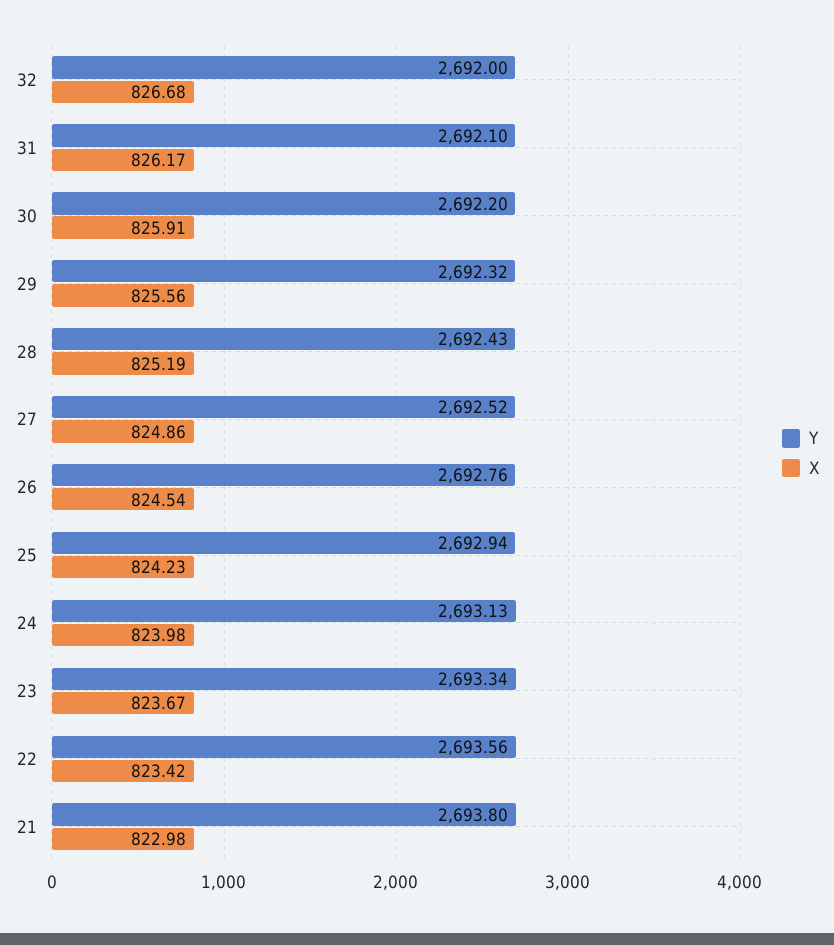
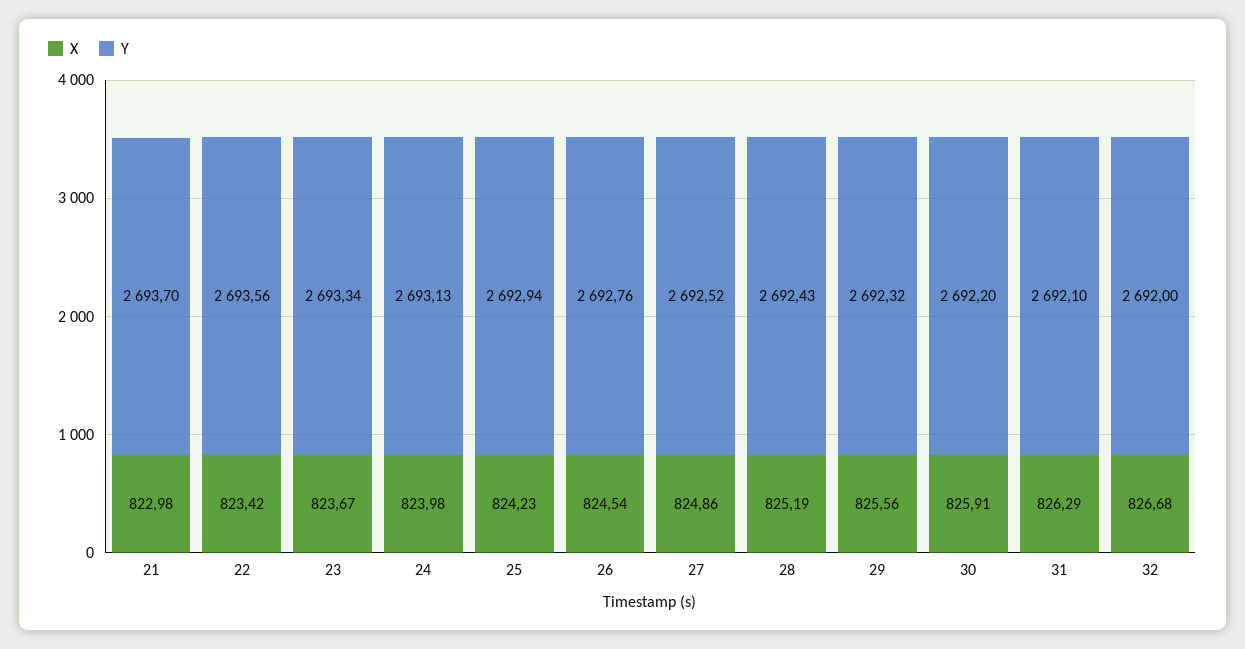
X, 31: 826.17 -> 826.29
Y, 21: 2693.8 -> 2693.7

